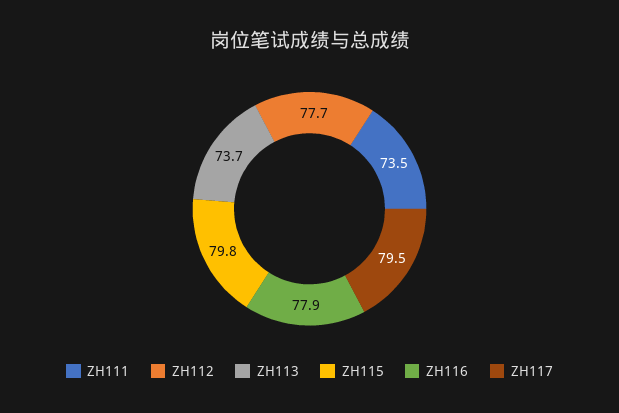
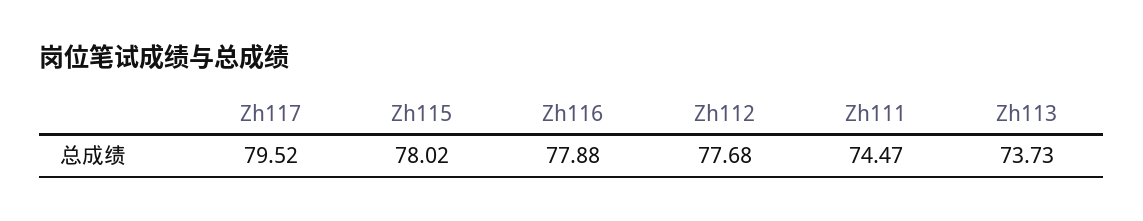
ZH111: 73.5 -> 74.47
ZH115: 79.8 -> 78.02

